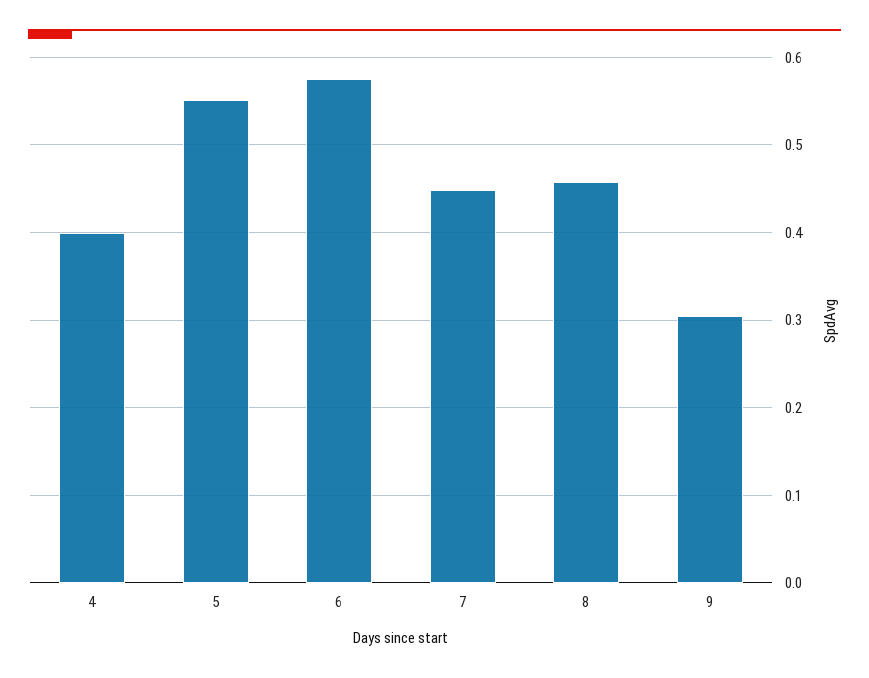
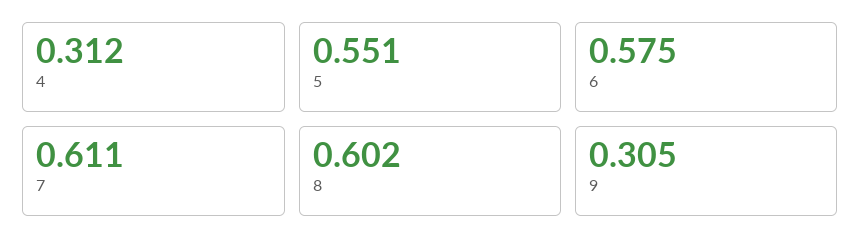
4: 0.4 -> 0.312
7: 0.45 -> 0.611
8: 0.46 -> 0.602

